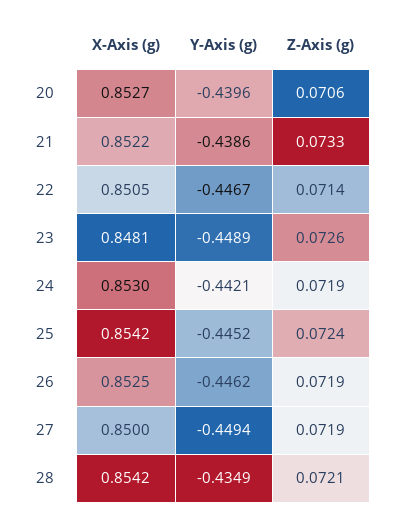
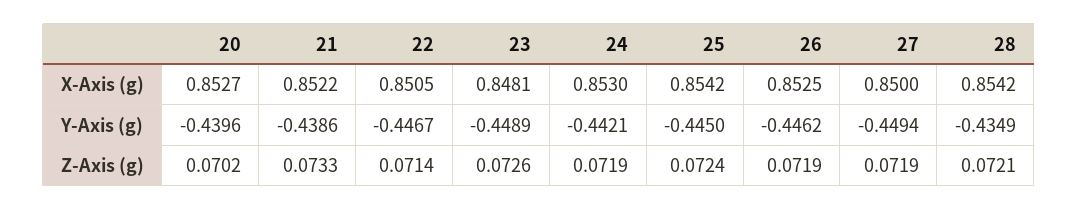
Z-Axis (g), 20: 0.0706 -> 0.0702
Y-Axis (g), 25: -0.4452 -> -0.445

